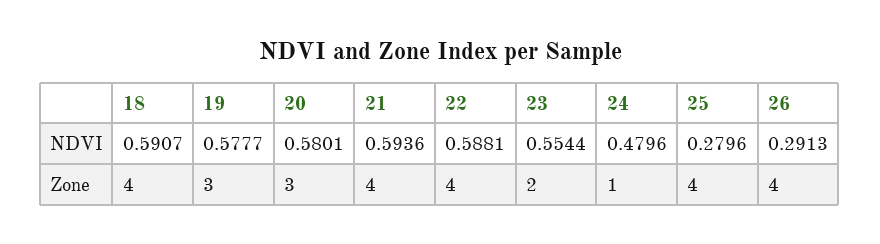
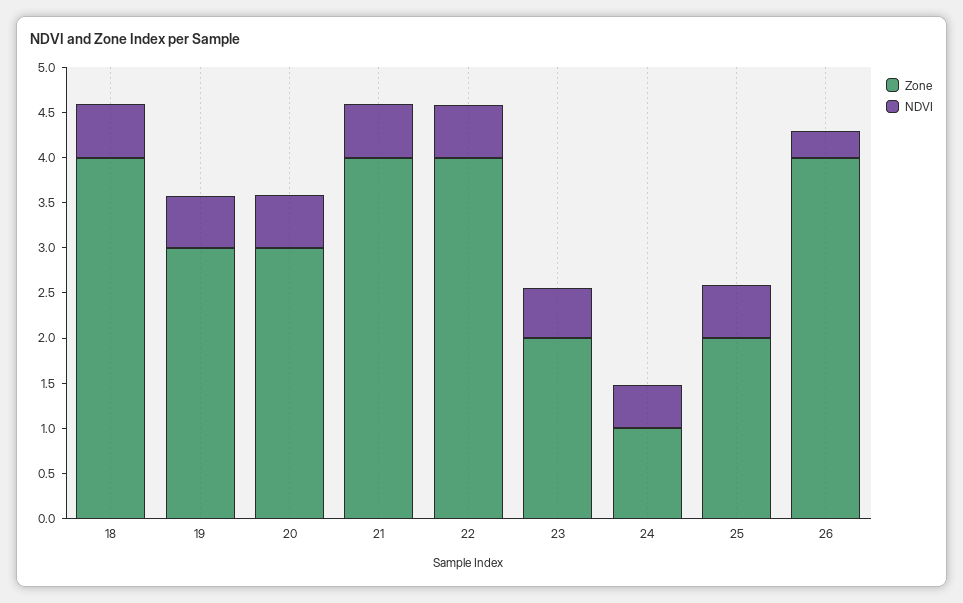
NDVI, 25: 0.2796 -> 0.6
Zone, 25: 4 -> 2

